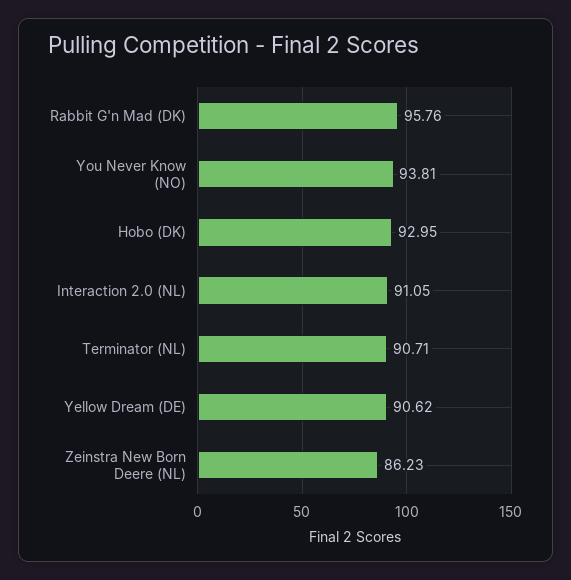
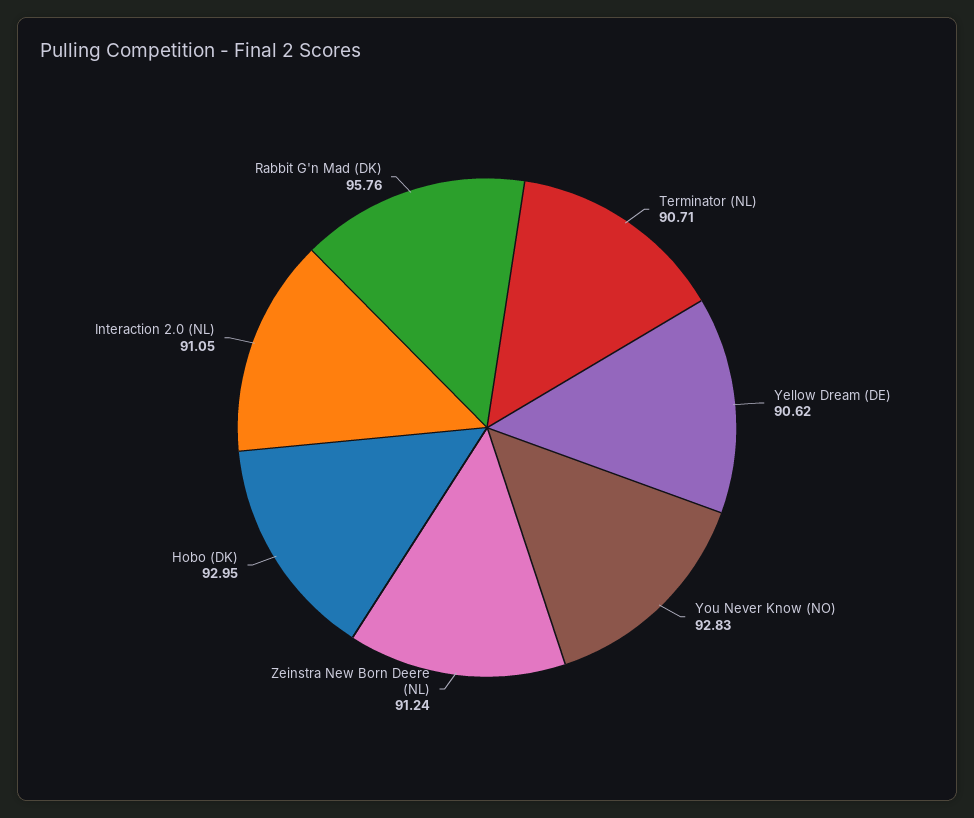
You Never Know (NO): 93.81 -> 92.83
Zeinstra New Born Deere (NL): 86.23 -> 91.24

